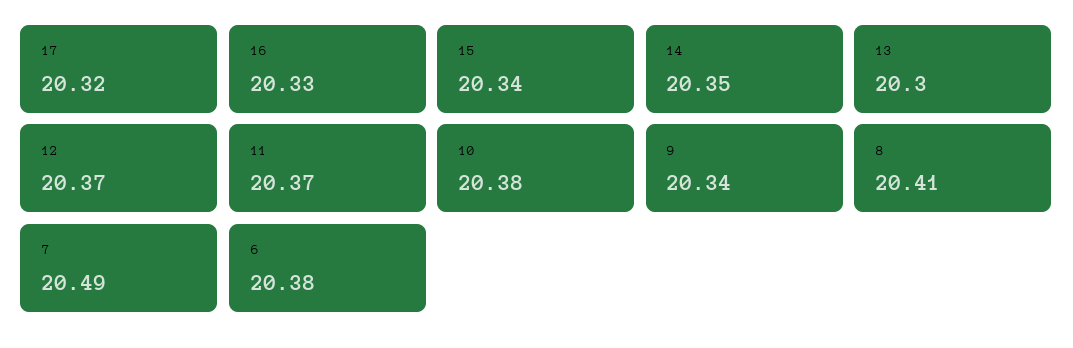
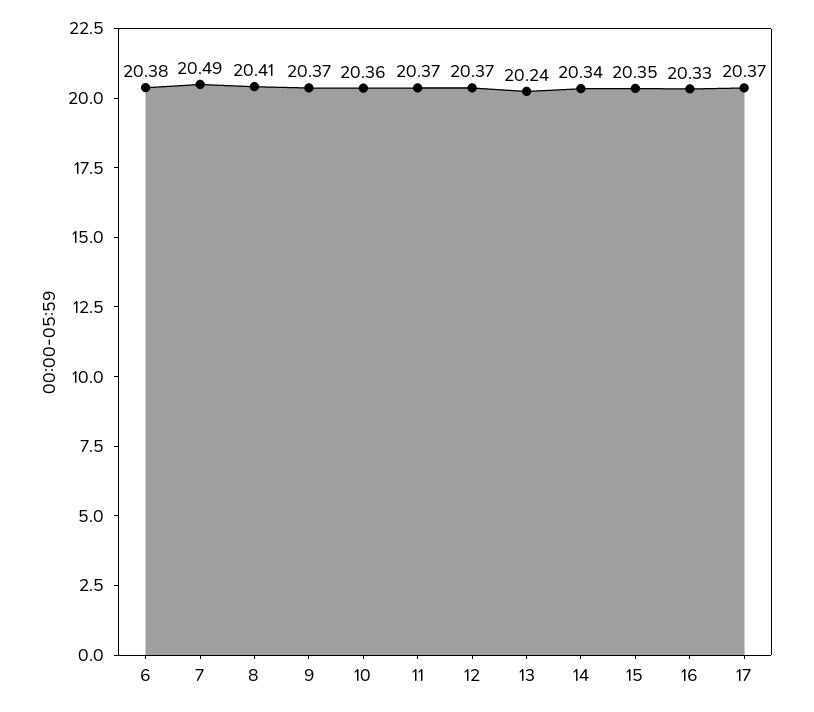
17: 20.32 -> 20.37
15: 20.34 -> 20.35
14: 20.35 -> 20.34
13: 20.3 -> 20.24
10: 20.38 -> 20.36
9: 20.34 -> 20.37

